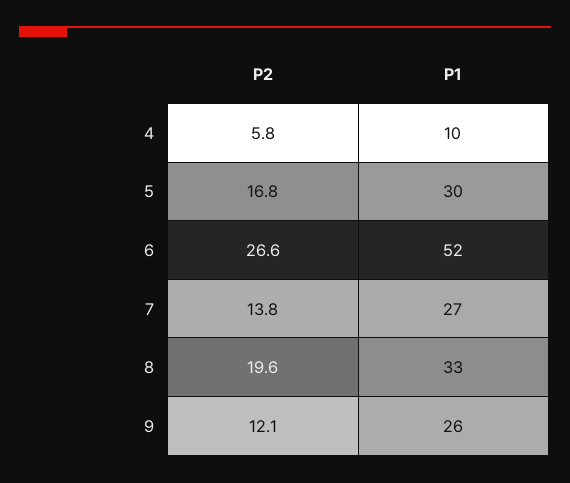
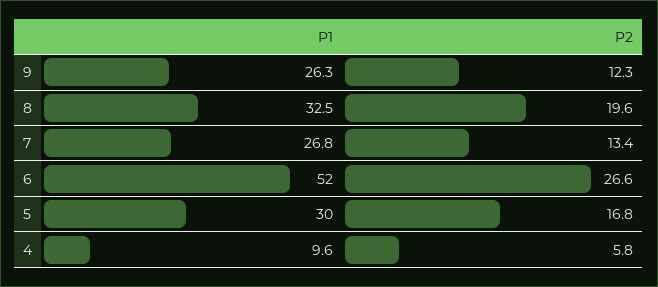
P2, 7: 13.8 -> 13.4
P2, 9: 12.1 -> 12.3

